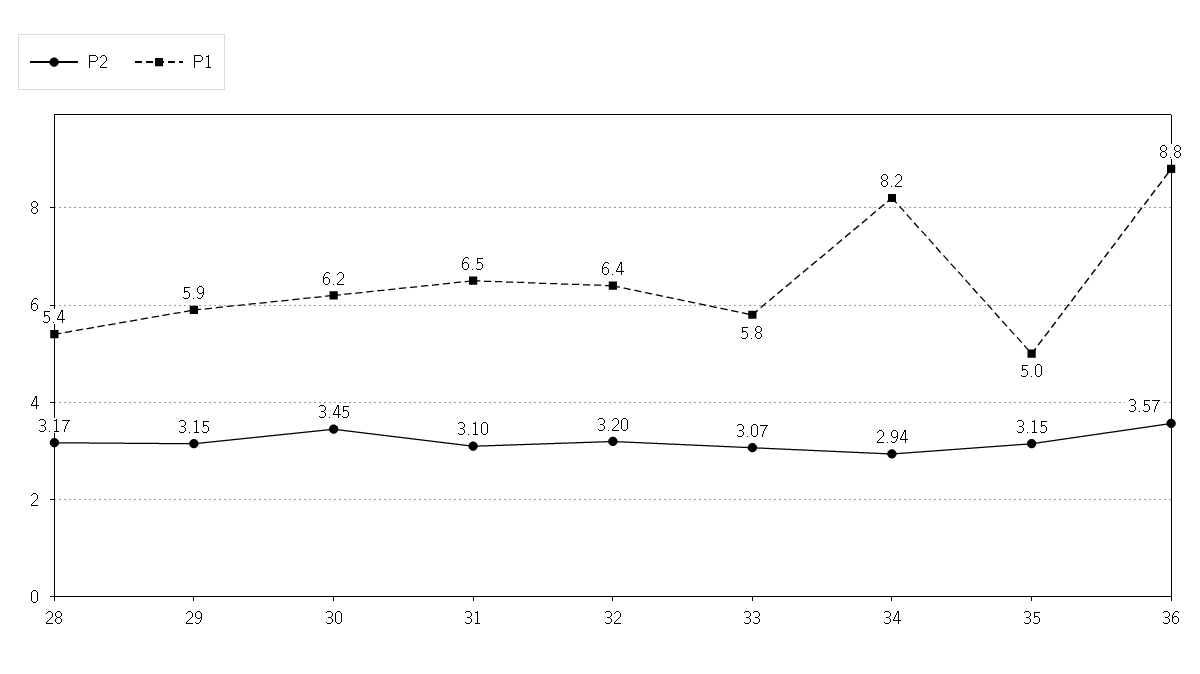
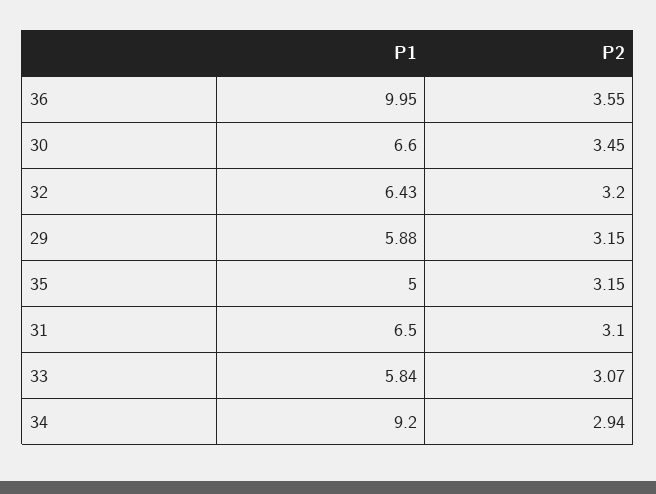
P2, 28: 3.17 -> none
P1, 28: 5.4 -> none
P1, 30: 6.2 -> 6.6
P1, 34: 8.2 -> 9.2
P2, 36: 3.57 -> 3.55
P1, 36: 8.8 -> 9.95

